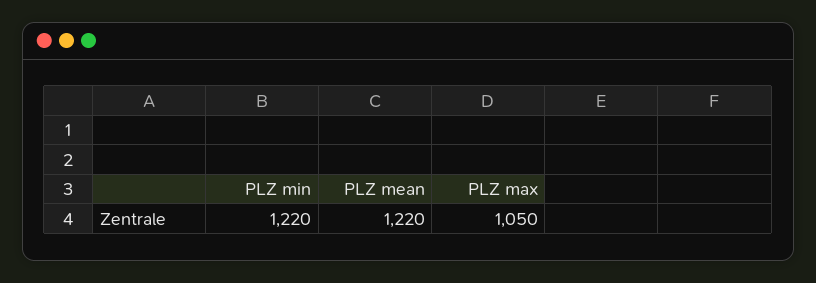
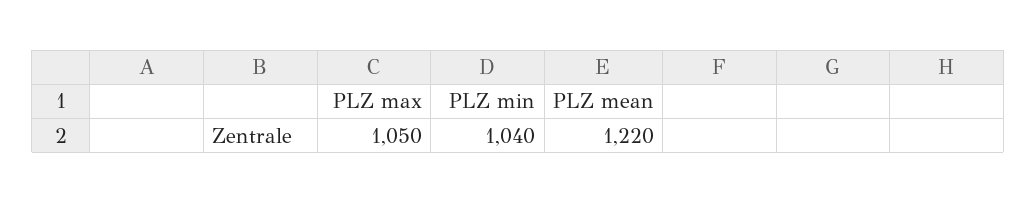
PLZ min: 1220 -> 1040

